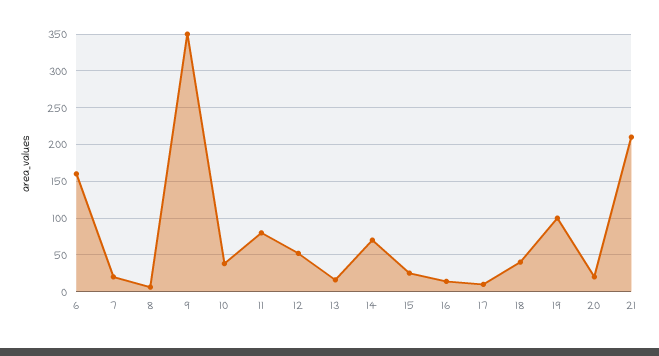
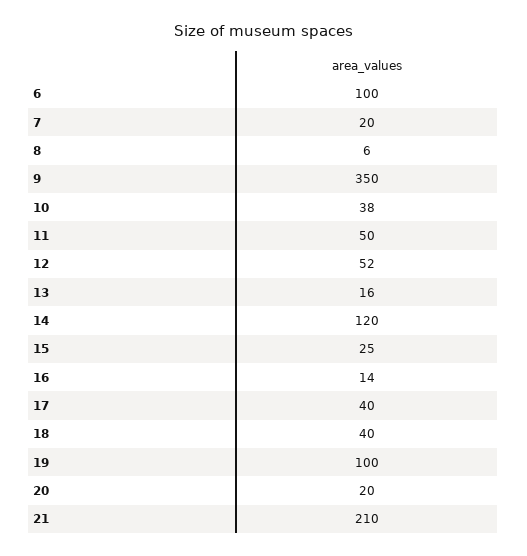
6: 160 -> 100
11: 80 -> 50
14: 70 -> 120
17: 10 -> 40

